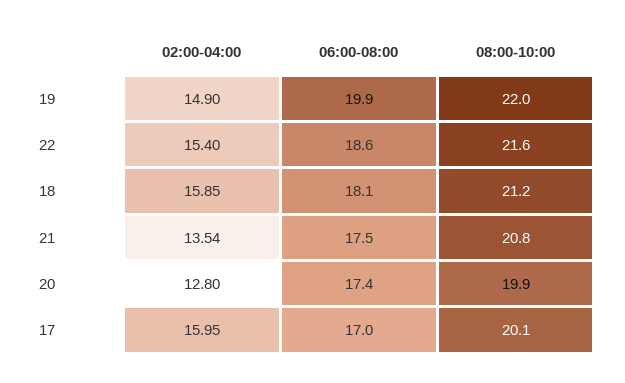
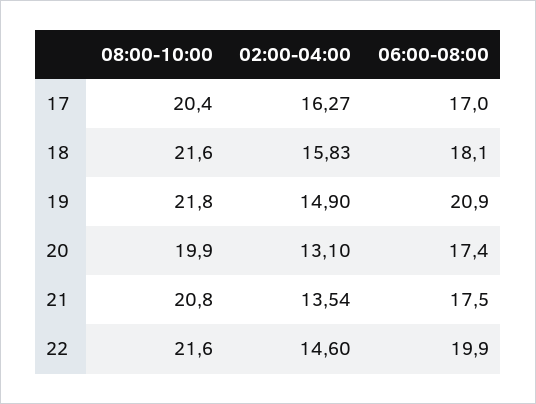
06:00-08:00, 19: 19.9 -> 20.9
08:00-10:00, 19: 22 -> 21.8
02:00-04:00, 22: 15.4 -> 14.6
06:00-08:00, 22: 18.6 -> 19.9
02:00-04:00, 18: 15.85 -> 15.83
08:00-10:00, 18: 21.2 -> 21.6
02:00-04:00, 20: 12.8 -> 13.1
02:00-04:00, 17: 15.95 -> 16.27
08:00-10:00, 17: 20.1 -> 20.4

